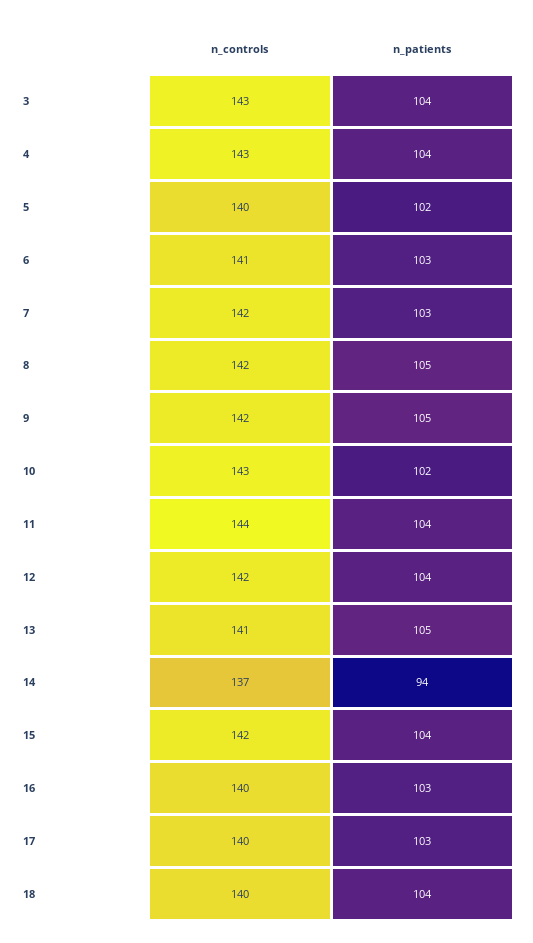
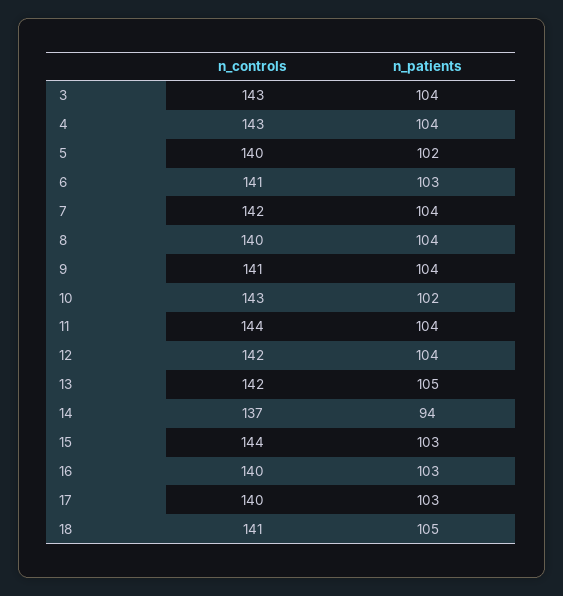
n_patients, 7: 103 -> 104
n_controls, 8: 142 -> 140
n_patients, 8: 105 -> 104
n_controls, 9: 142 -> 141
n_patients, 9: 105 -> 104
n_controls, 13: 141 -> 142
n_controls, 15: 142 -> 144
n_patients, 15: 104 -> 103
n_controls, 18: 140 -> 141
n_patients, 18: 104 -> 105

